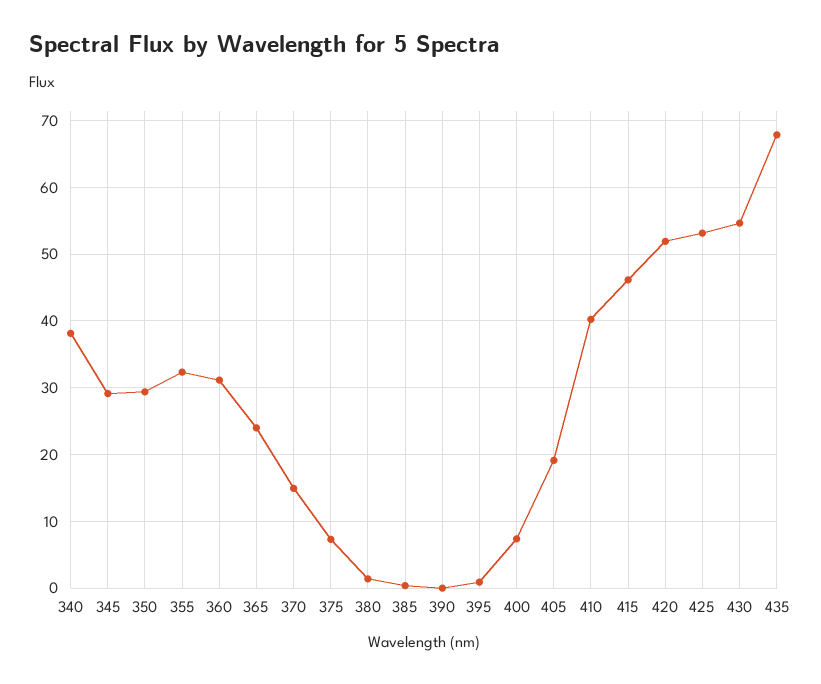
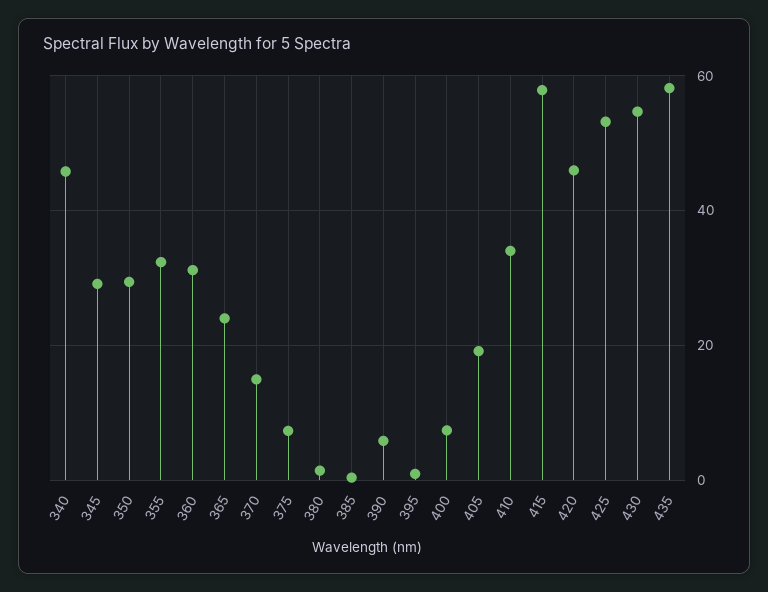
340: 38 -> 46
390: 0 -> 6
410: 40 -> 34
415: 46 -> 58
420: 52 -> 46
435: 68 -> 58

